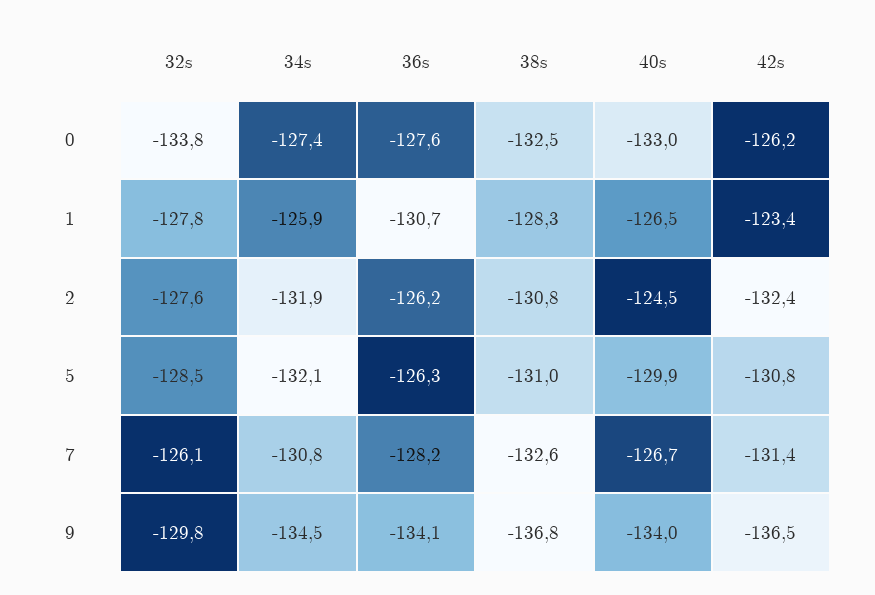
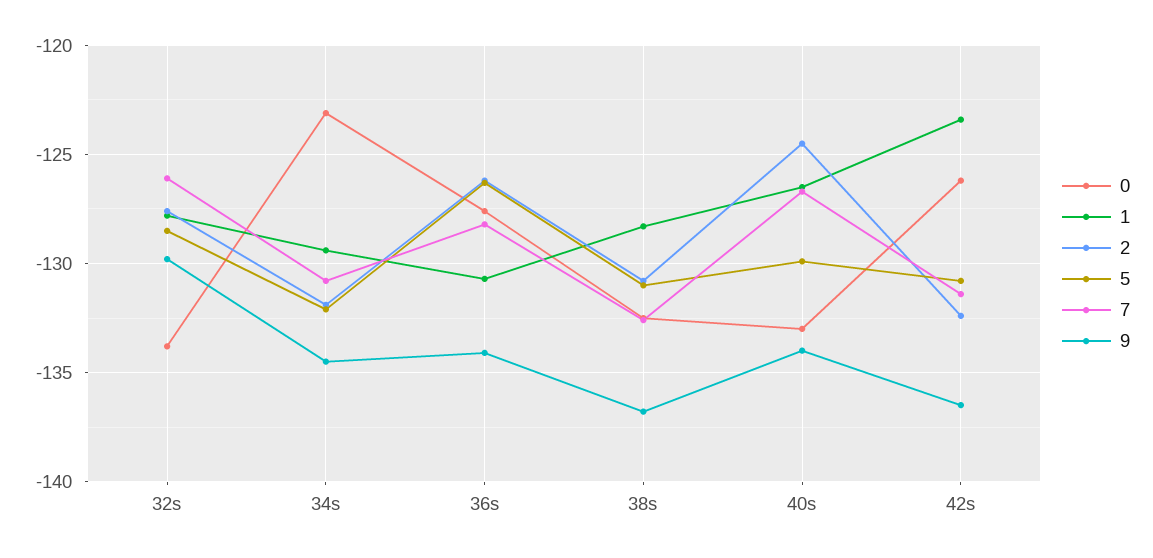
0, 34s: -127.4 -> -123
1, 34s: -125.9 -> -129.5

